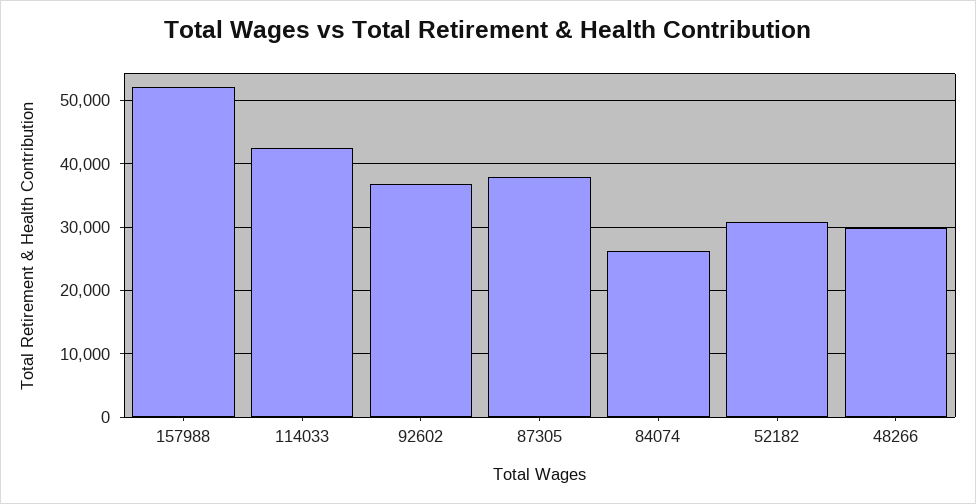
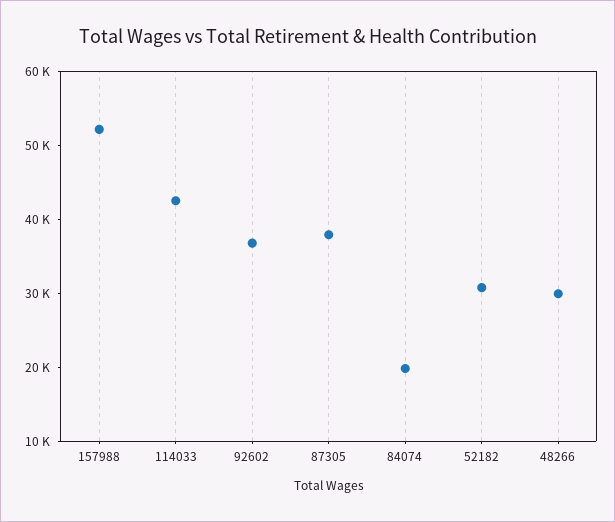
84074: 26000 -> 20000

